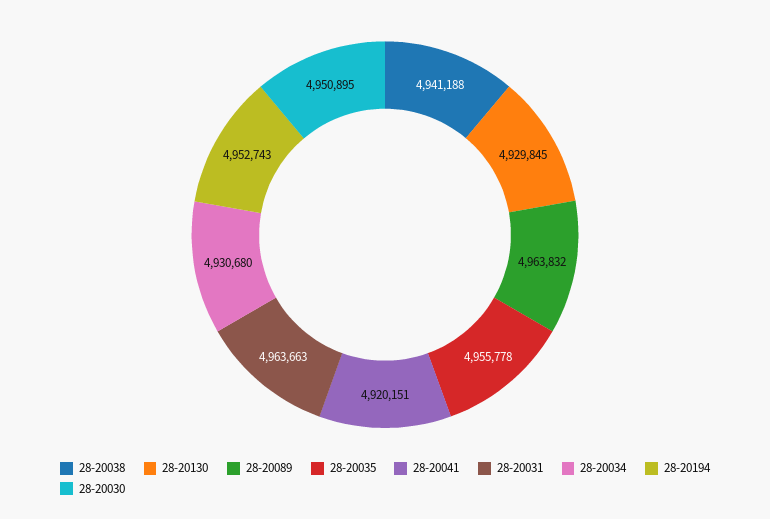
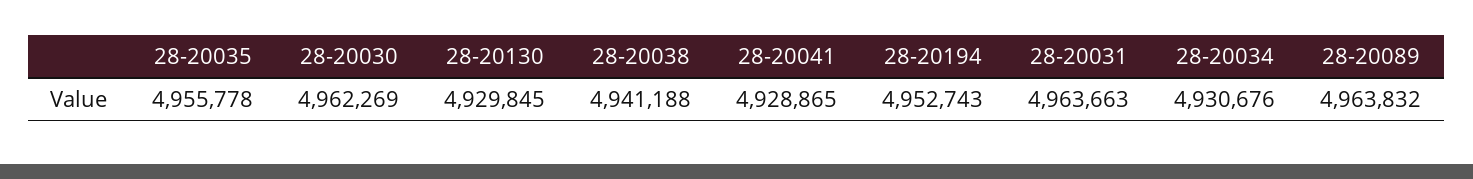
28-20041: 4920151 -> 4928865
28-20034: 4930680 -> 4930676
28-20030: 4950895 -> 4962269

